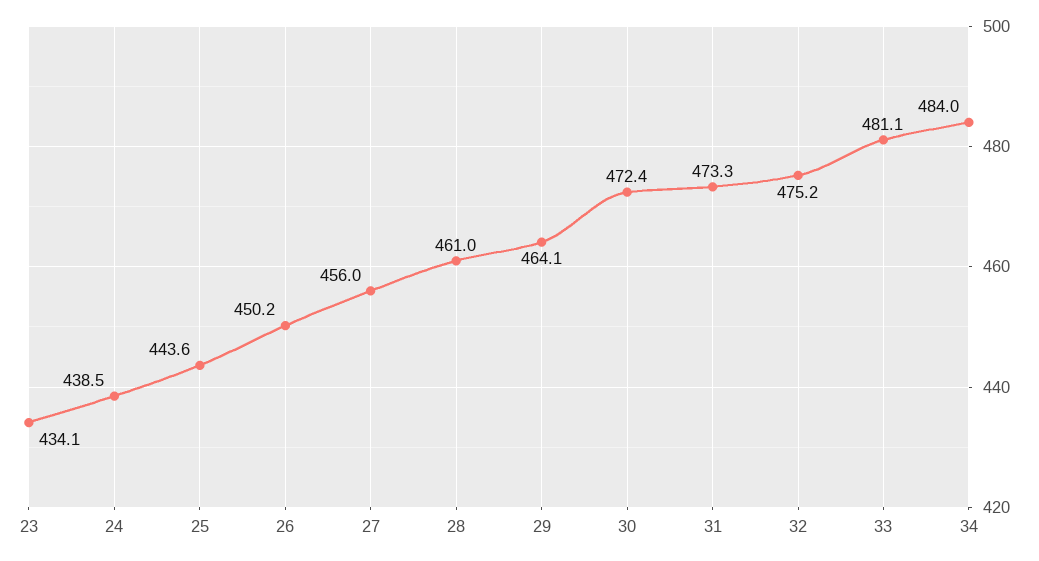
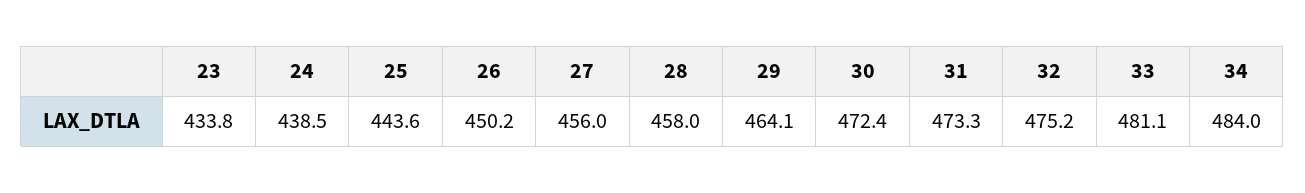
23: 434.1 -> 433.8
28: 461 -> 458

